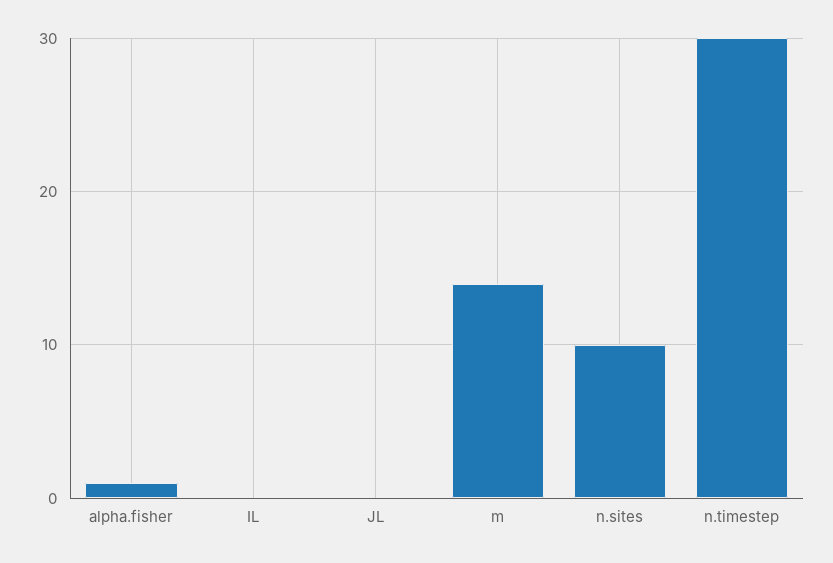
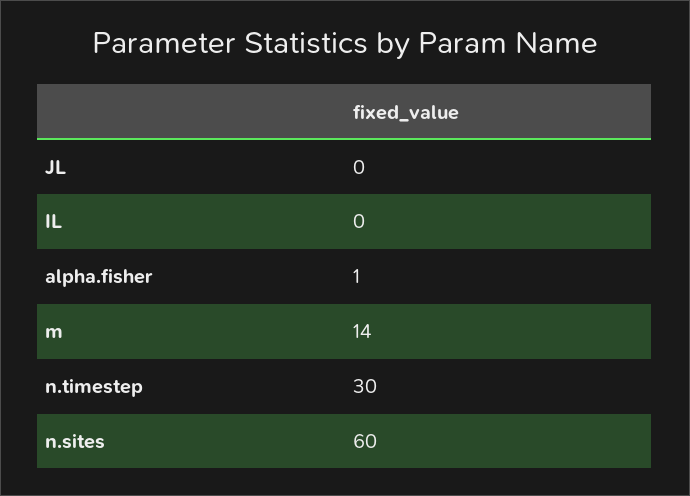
n.sites: 10 -> 60

